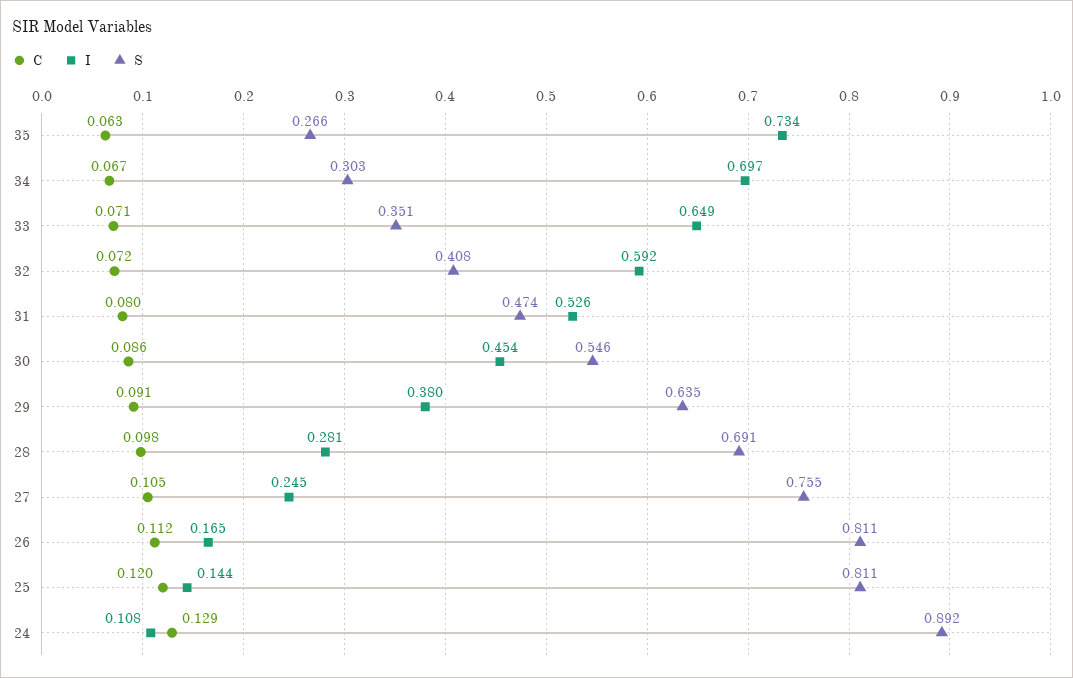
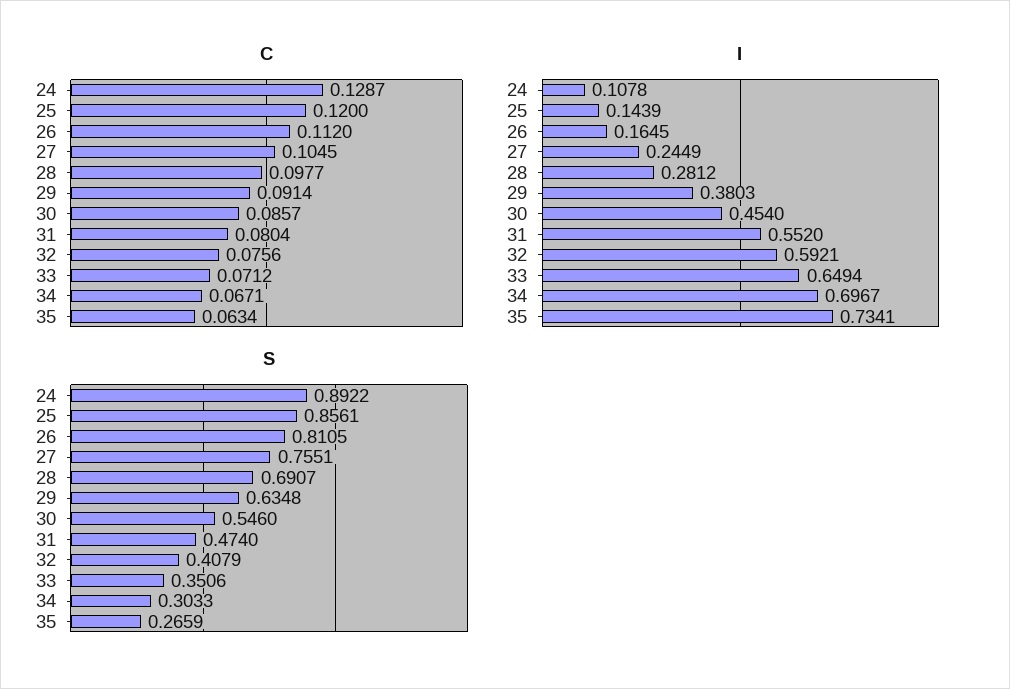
C, 32: 0.072 -> 0.0756
I, 31: 0.526 -> 0.552
S, 25: 0.811 -> 0.8561

